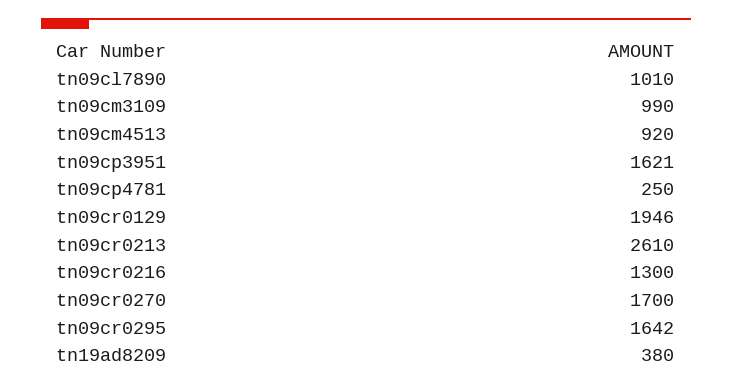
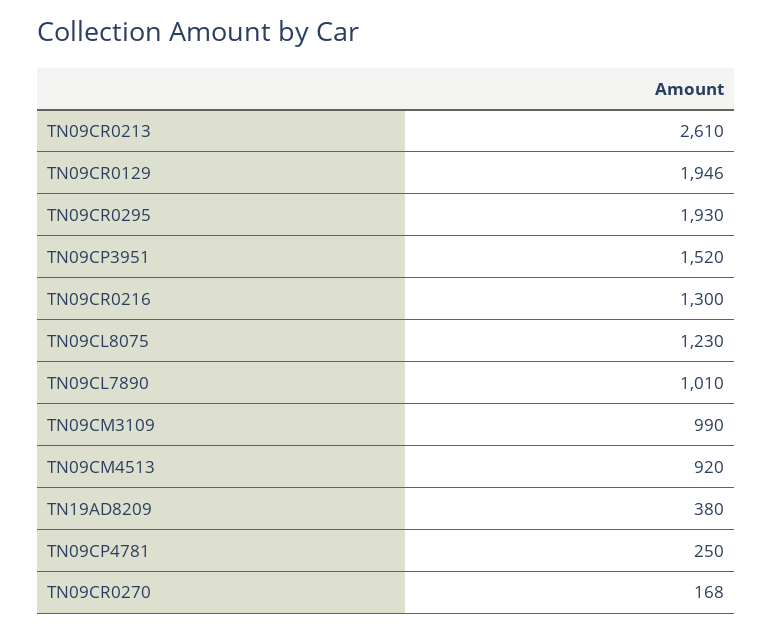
tn09cp3951: 1621 -> 1520
tn09cr0270: 1700 -> 168
tn09cr0295: 1642 -> 1930
TN09CL8075: none -> 1230

